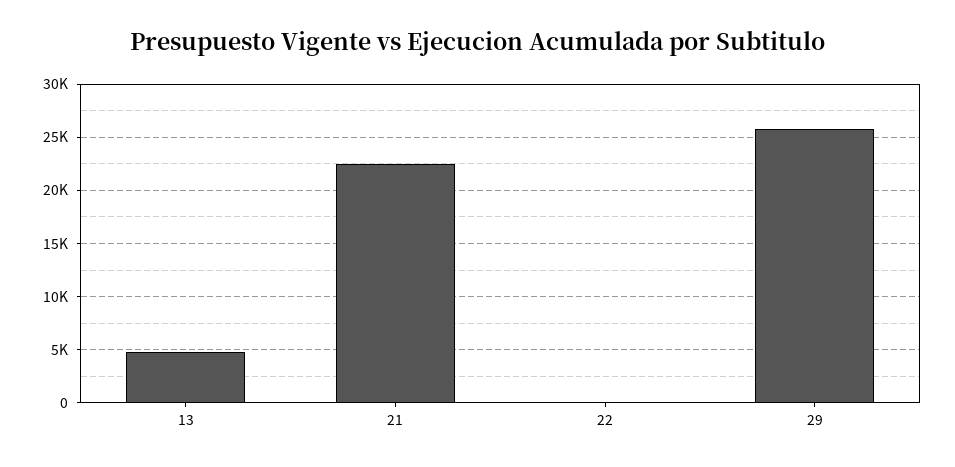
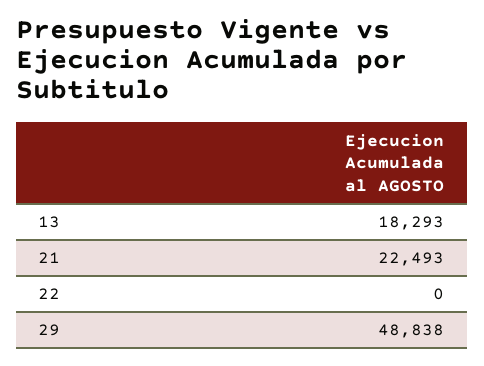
13: 5000 -> 18293
29: 26000 -> 48838

